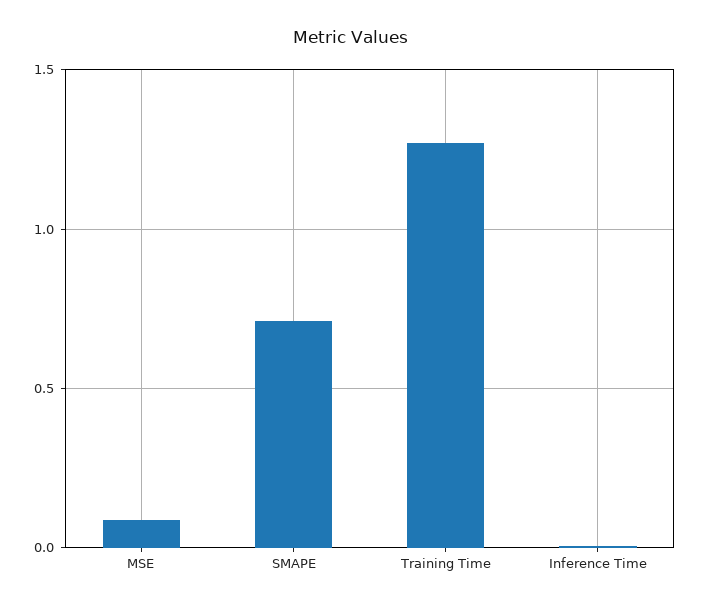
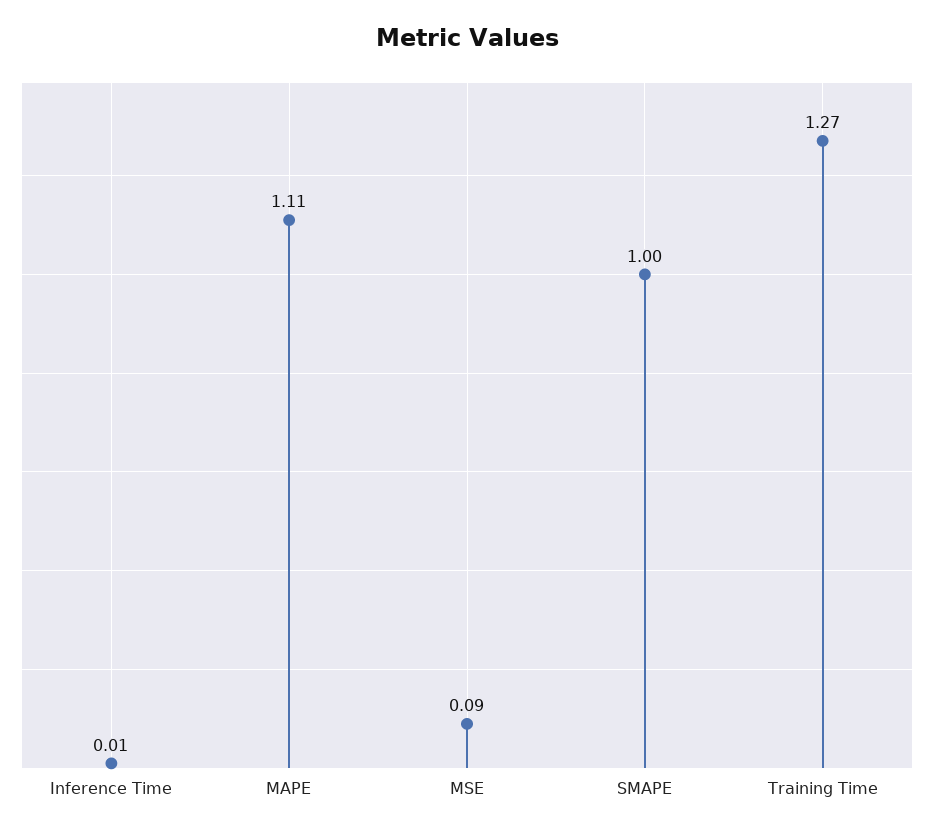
SMAPE: 0.7 -> 1
MAPE: none -> 1.11

